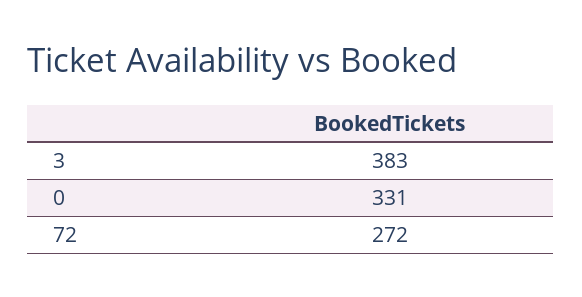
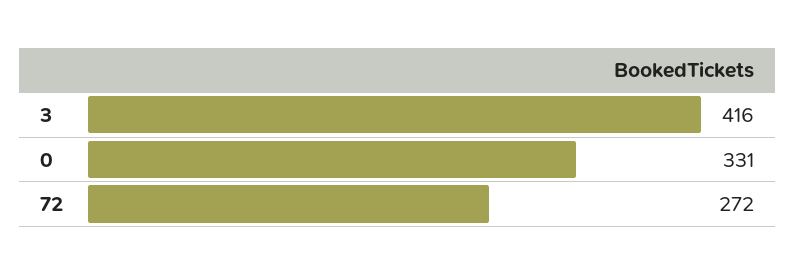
3: 383 -> 416

